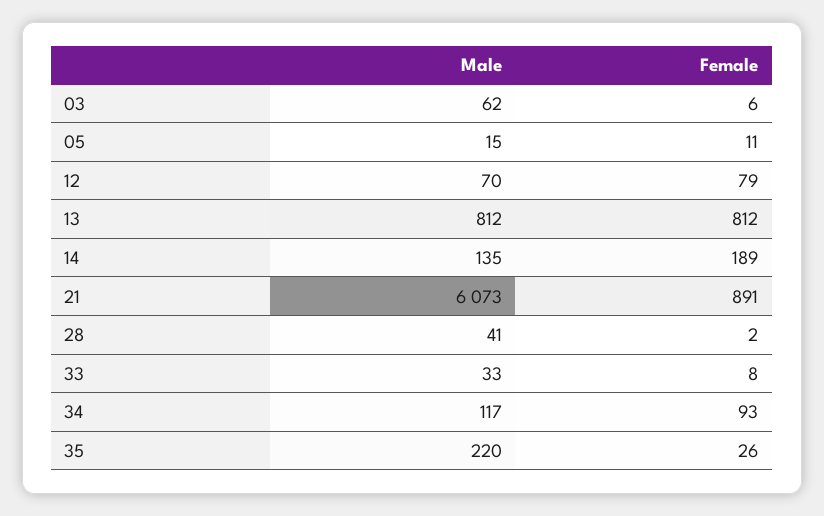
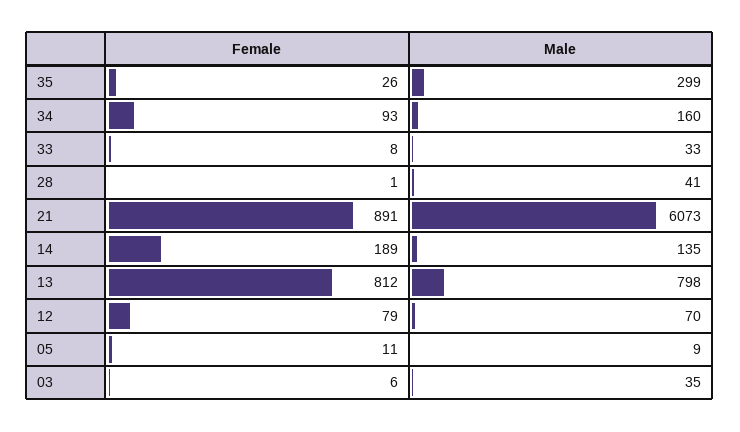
Male, 03: 62 -> 35
Male, 05: 15 -> 9
Male, 13: 812 -> 798
Female, 28: 2 -> 1
Male, 34: 117 -> 160
Male, 35: 220 -> 299

